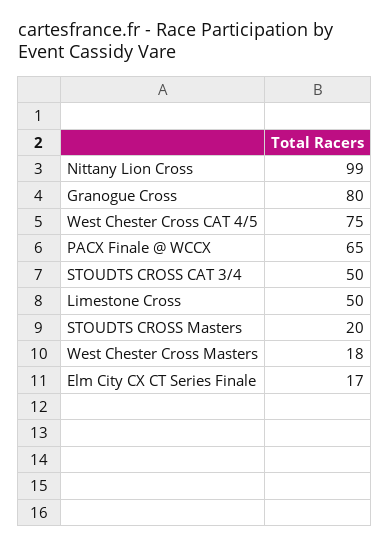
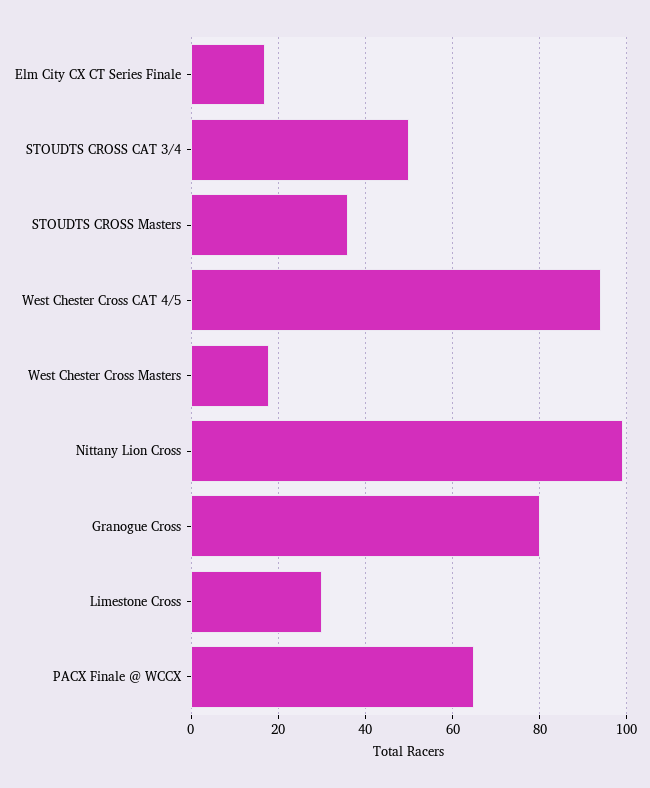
West Chester Cross CAT 4/5: 75 -> 95
Limestone Cross: 50 -> 30
STOUDTS CROSS Masters: 20 -> 35

